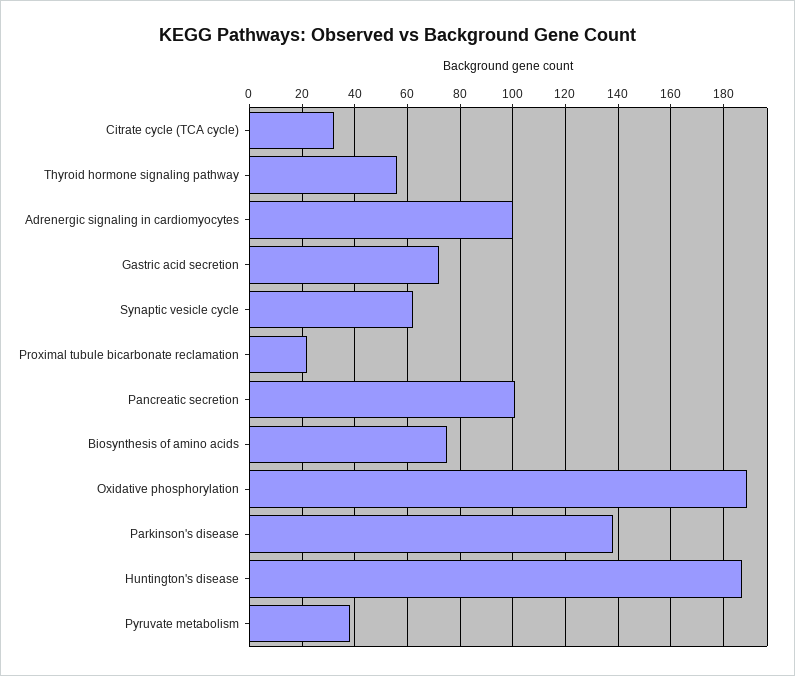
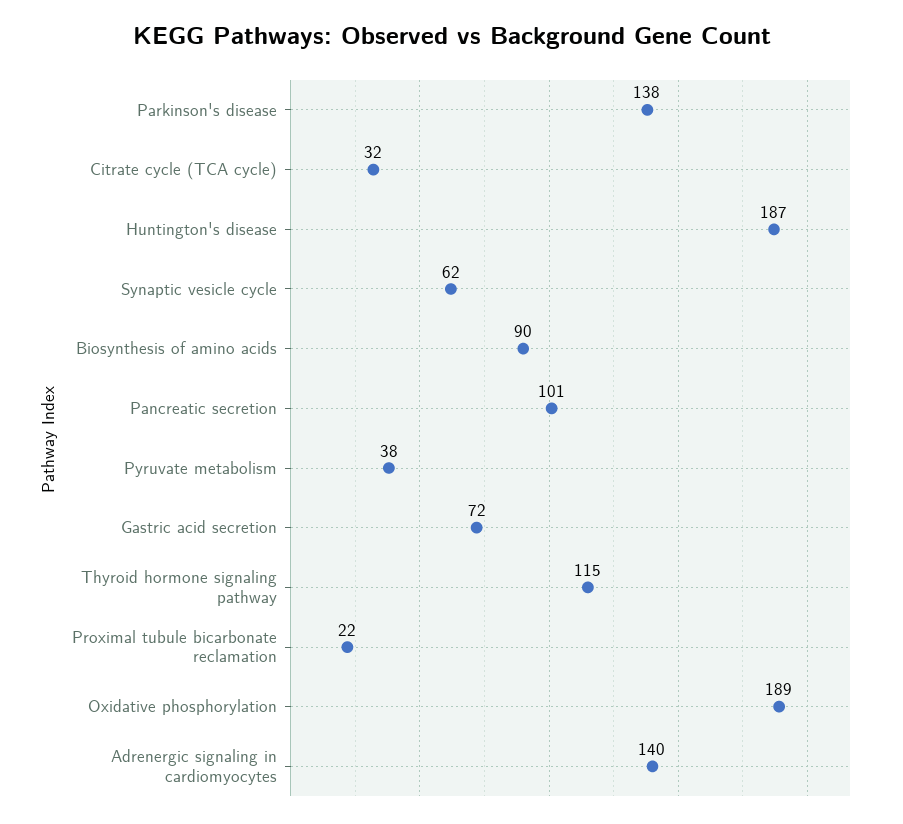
Thyroid hormone signaling pathway: 55 -> 115
Adrenergic signaling in cardiomyocytes: 100 -> 140
Biosynthesis of amino acids: 75 -> 90

